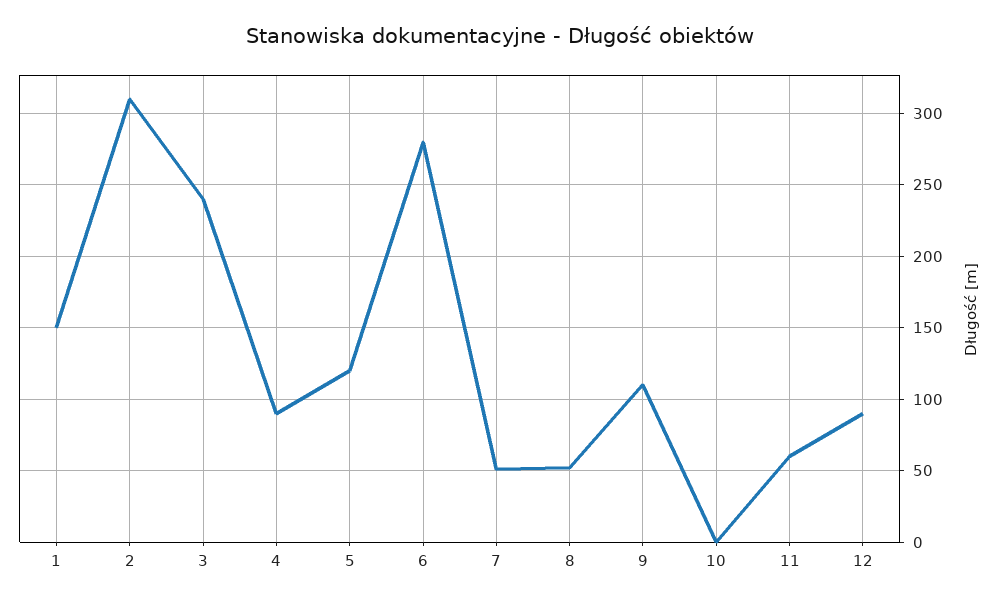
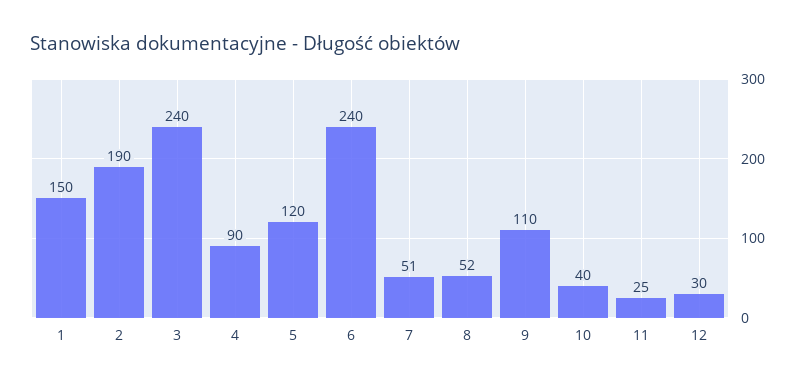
2: 310 -> 190
6: 280 -> 240
10: 0 -> 40
11: 60 -> 25
12: 90 -> 30

